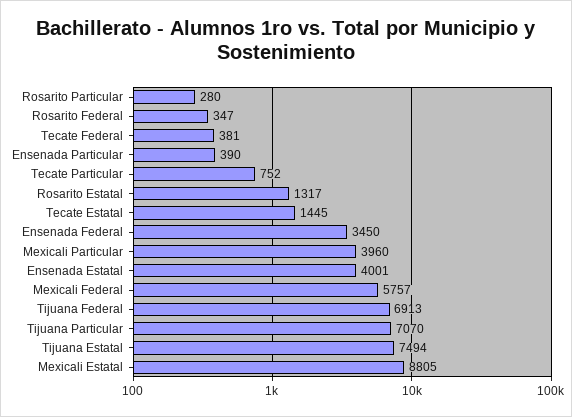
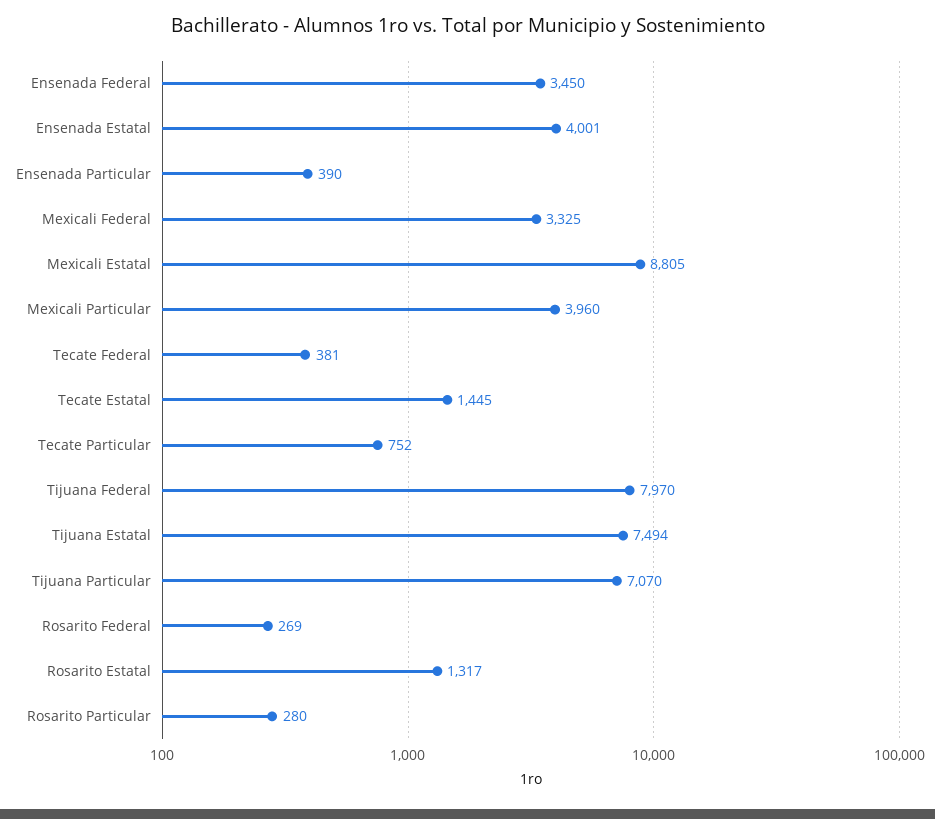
Rosarito Federal: 347 -> 269
Mexicali Federal: 5757 -> 3325
Tijuana Federal: 6913 -> 7970

